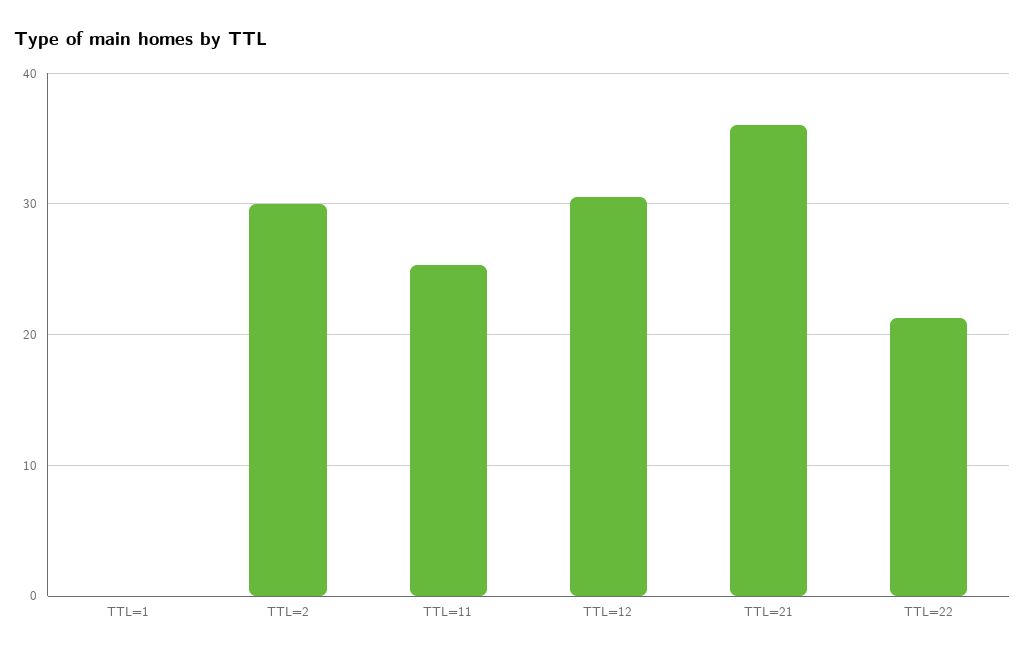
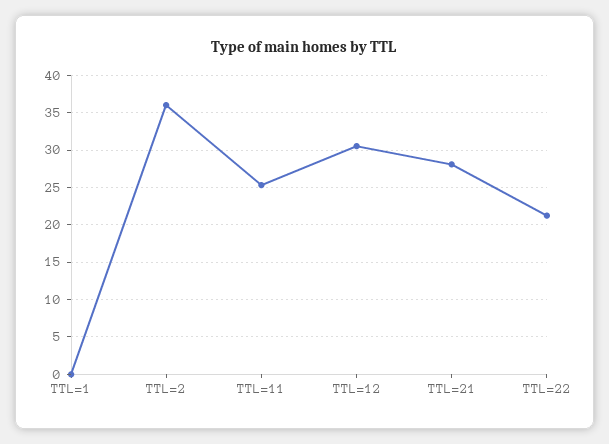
TTL=2: 30 -> 36
TTL=21: 36 -> 28

